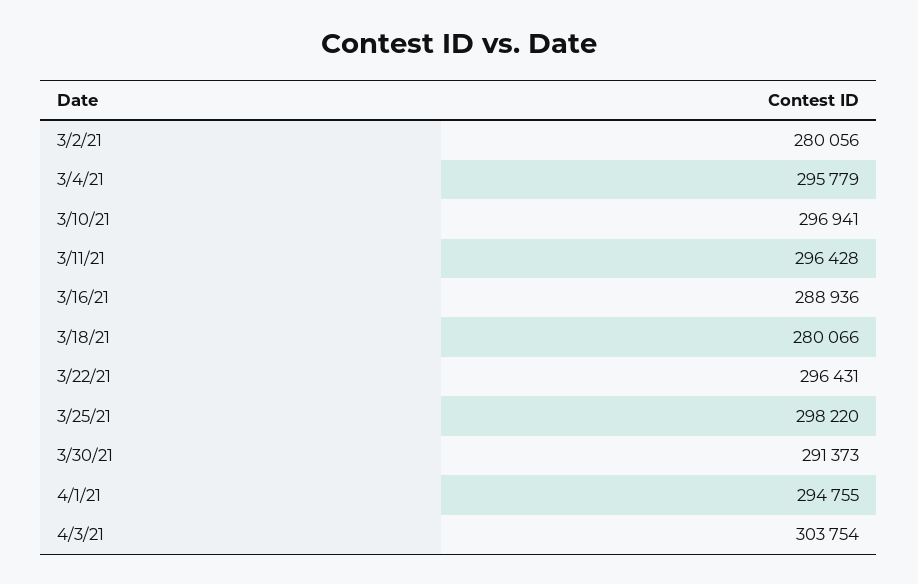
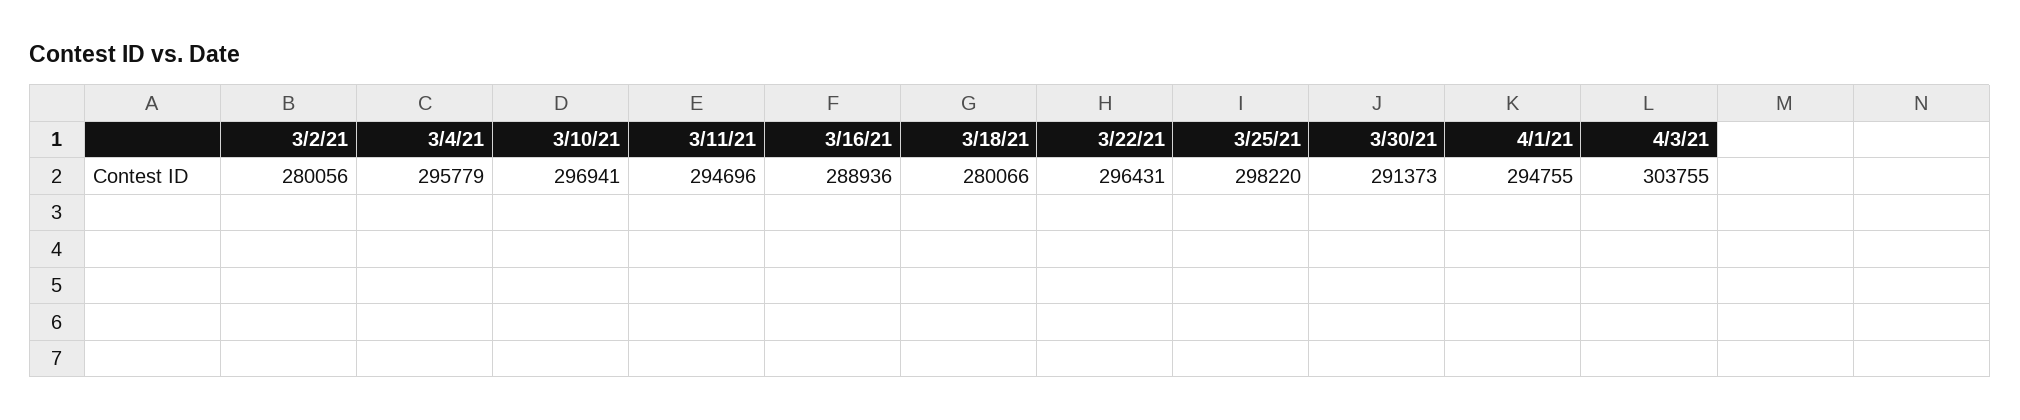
3/11/21: 296428 -> 294696
4/3/21: 303754 -> 303755

